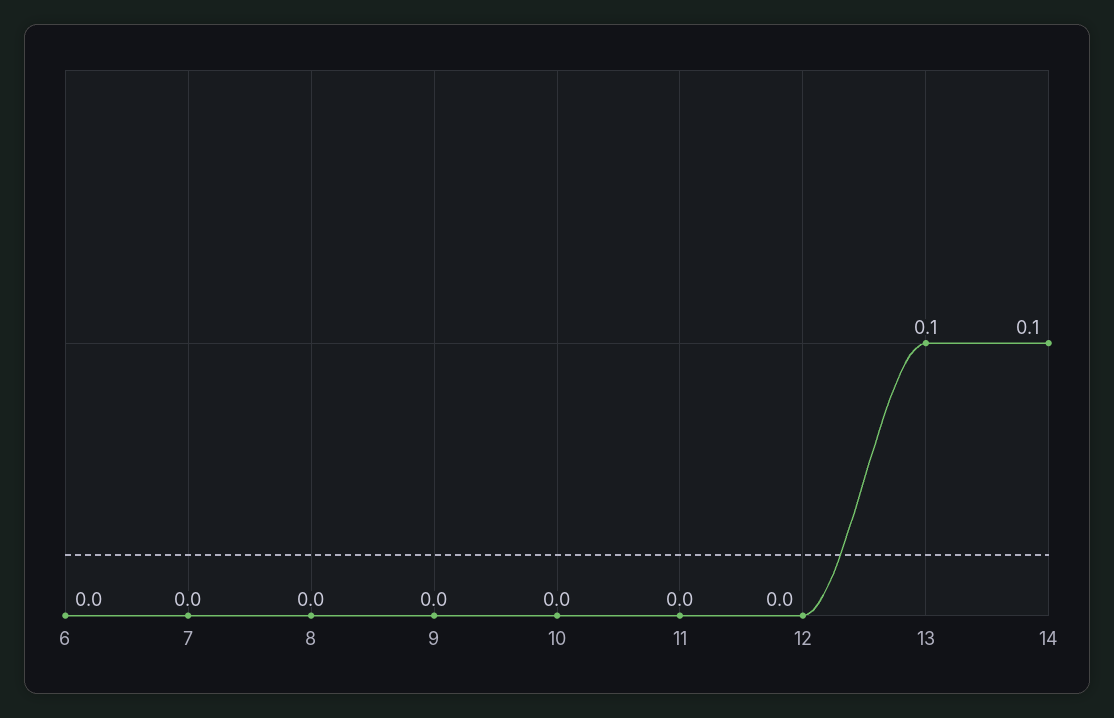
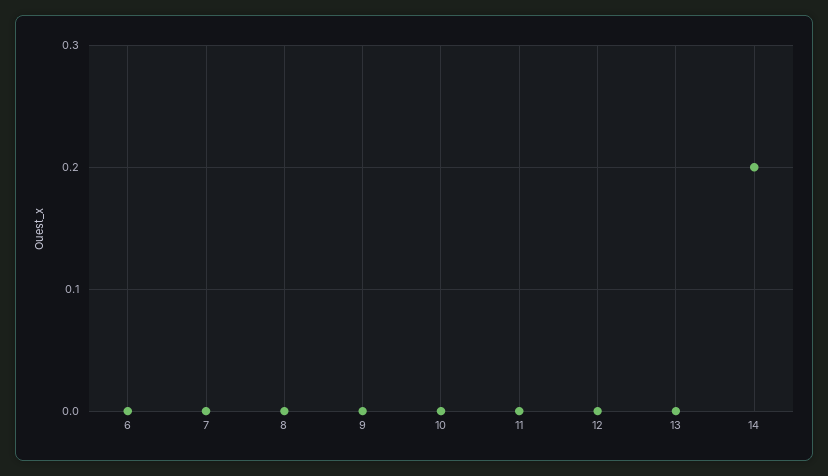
13: 0.1 -> 0
14: 0.1 -> 0.2

